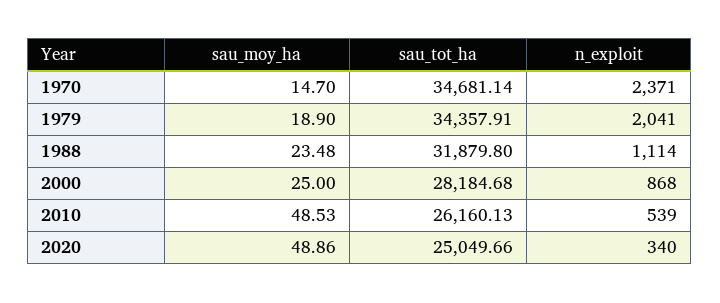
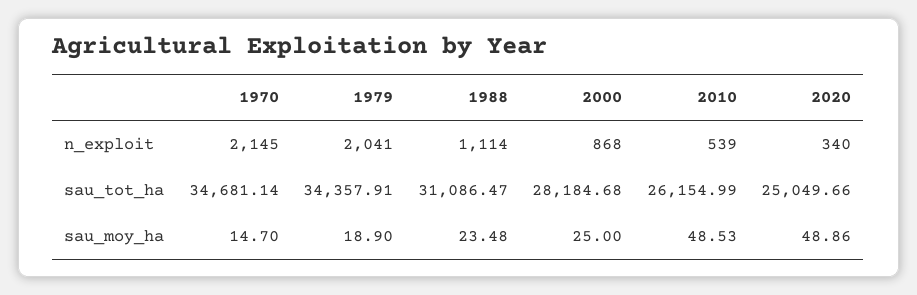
n_exploit, 1970: 2371 -> 2145
sau_tot_ha, 1988: 31879.8 -> 31086.47
sau_tot_ha, 2010: 26160.13 -> 26154.99

